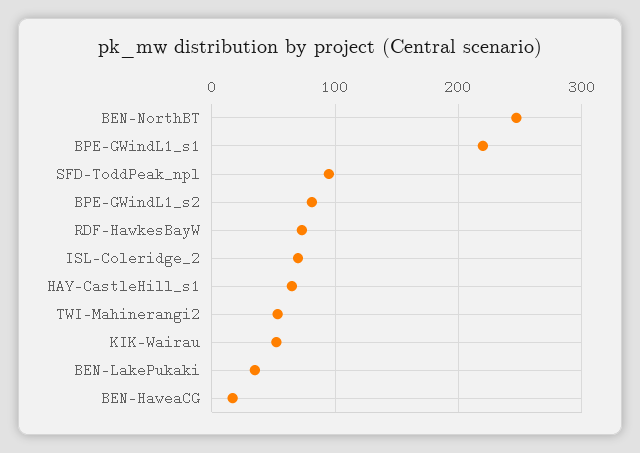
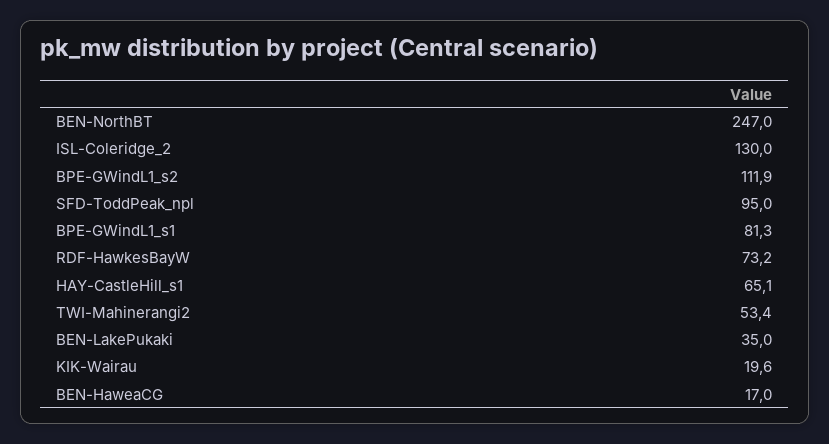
BPE-GWindL1_s1: 220 -> 81.3
BPE-GWindL1_s2: 80 -> 111.9
ISL-Coleridge_2: 70 -> 130
KIK-Wairau: 50 -> 19.6

